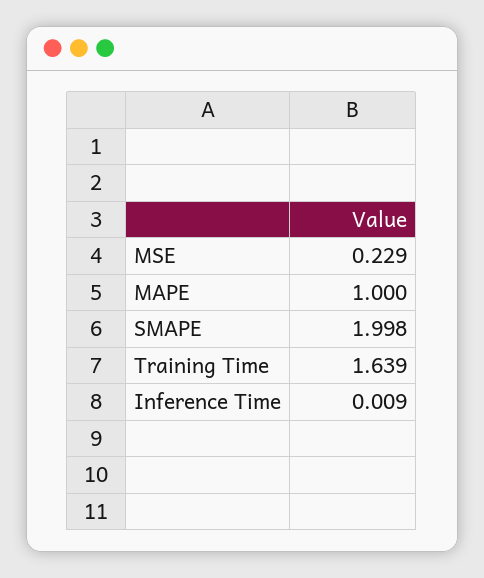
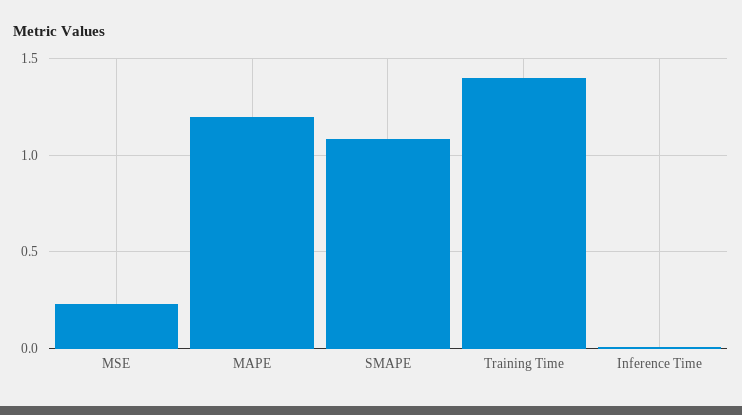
MAPE: 1 -> 1.2
SMAPE: 1.998 -> 1.1
Training Time: 1.639 -> 1.4

